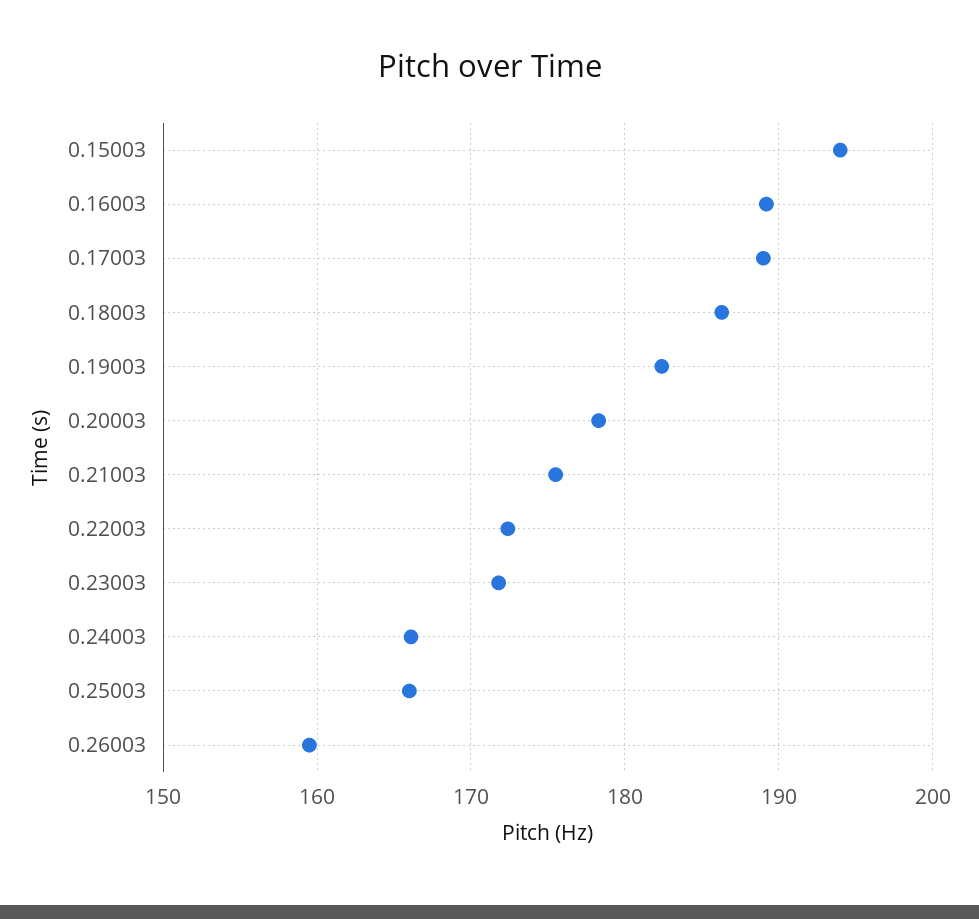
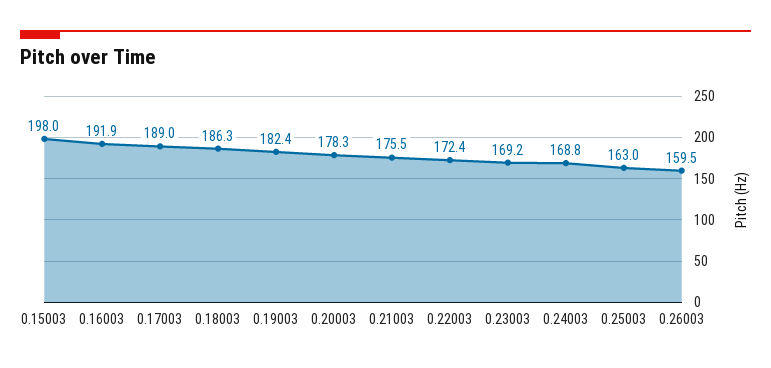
0.15003: 194 -> 198
0.16003: 189 -> 191.9
0.23003: 172 -> 169.2
0.24003: 166 -> 168.8
0.25003: 166 -> 163

